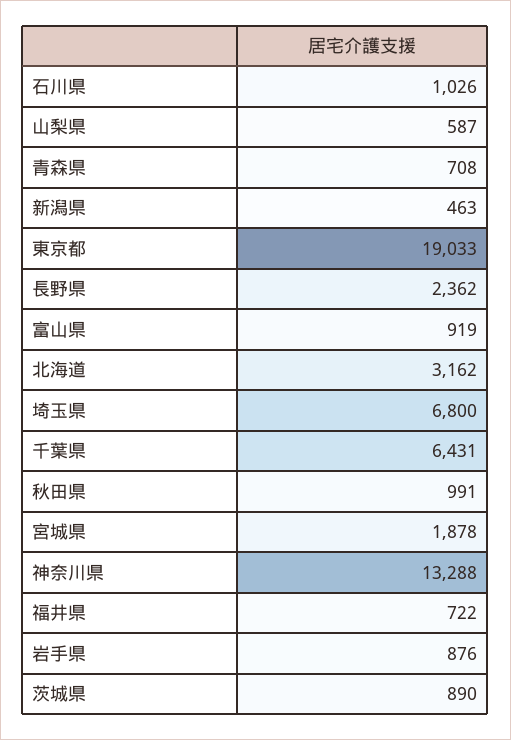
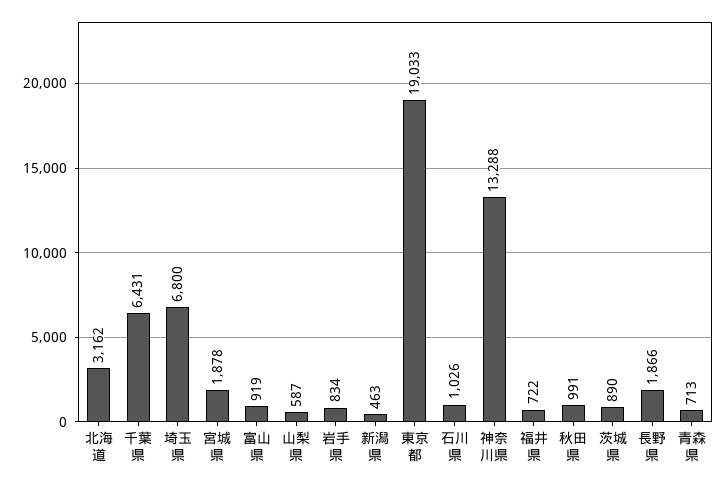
青森県: 708 -> 713
長野県: 2362 -> 1866
岩手県: 876 -> 834

